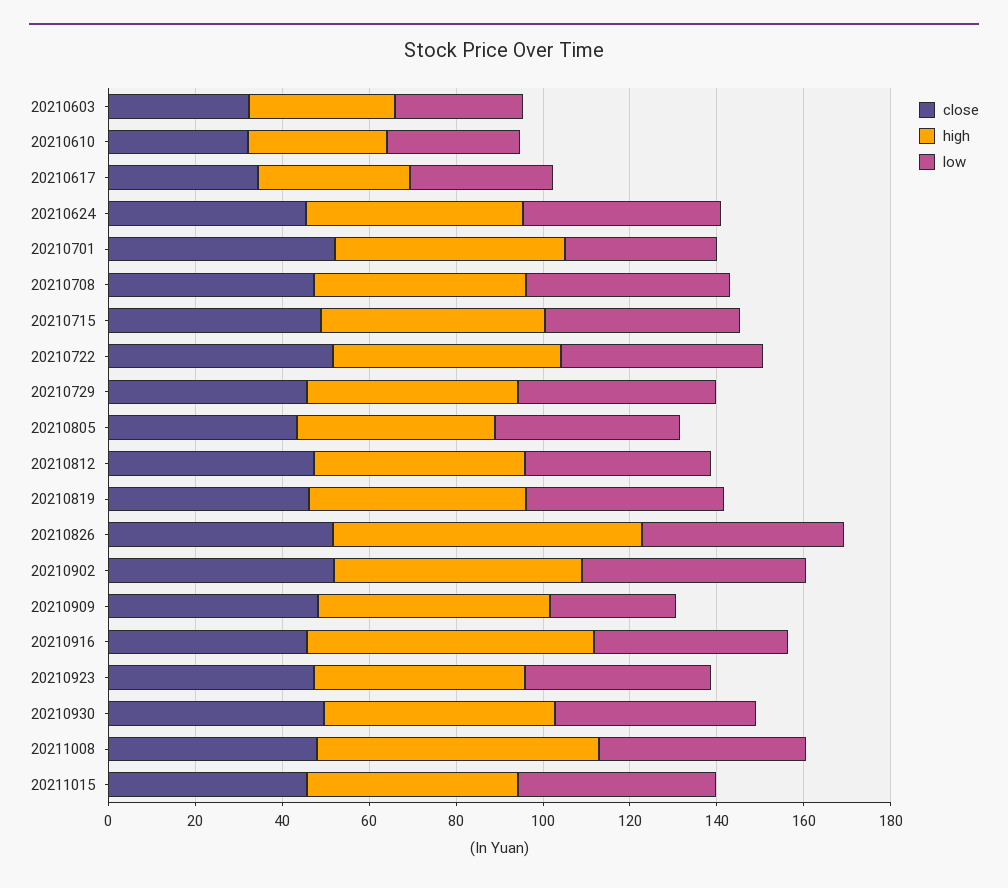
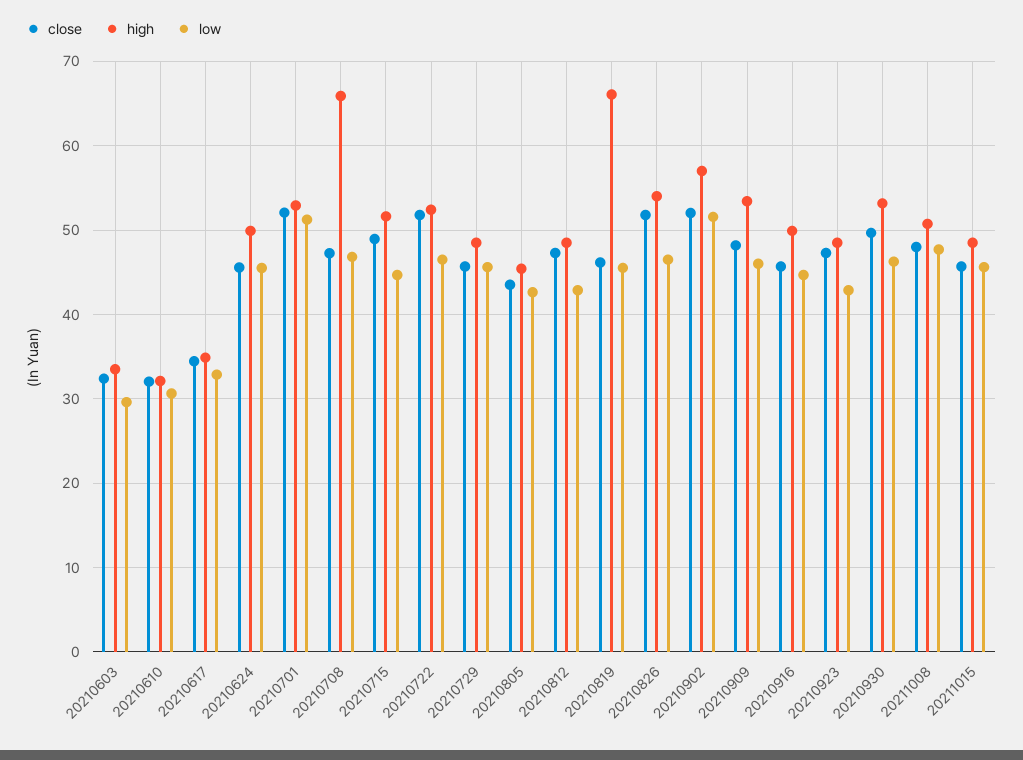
low, 20210701: 35 -> 51
high, 20210708: 50 -> 66
high, 20210819: 50 -> 66
high, 20210826: 70 -> 54
low, 20210909: 30 -> 46
high, 20210916: 65 -> 50
high, 20211008: 65 -> 51

